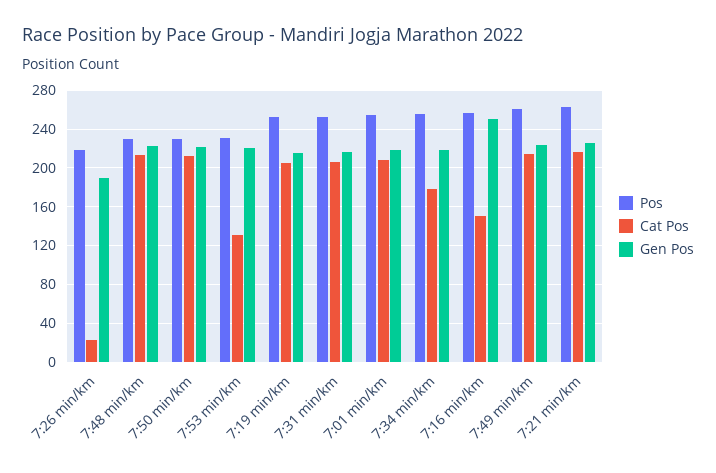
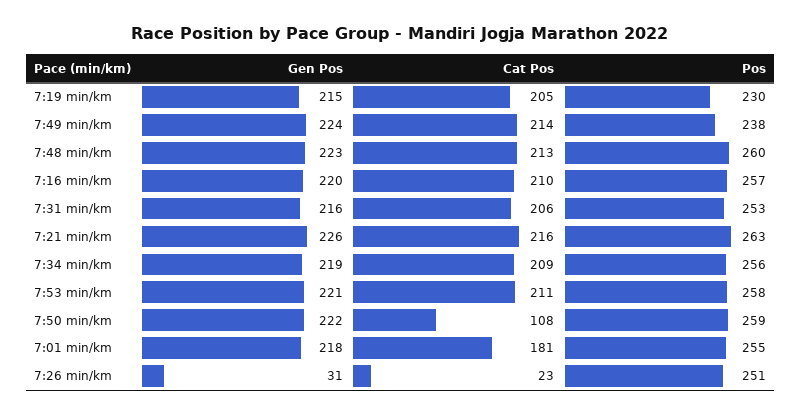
Pos, 7:26 min/km: 220 -> 251
Gen Pos, 7:26 min/km: 190 -> 31
Pos, 7:48 min/km: 230 -> 260
Pos, 7:50 min/km: 230 -> 259
Cat Pos, 7:50 min/km: 210 -> 108
Pos, 7:53 min/km: 230 -> 258
Cat Pos, 7:53 min/km: 130 -> 211
Pos, 7:19 min/km: 250 -> 230
Cat Pos, 7:01 min/km: 210 -> 181
Cat Pos, 7:34 min/km: 180 -> 209
Cat Pos, 7:16 min/km: 150 -> 210
Gen Pos, 7:16 min/km: 250 -> 220
Pos, 7:49 min/km: 260 -> 238

